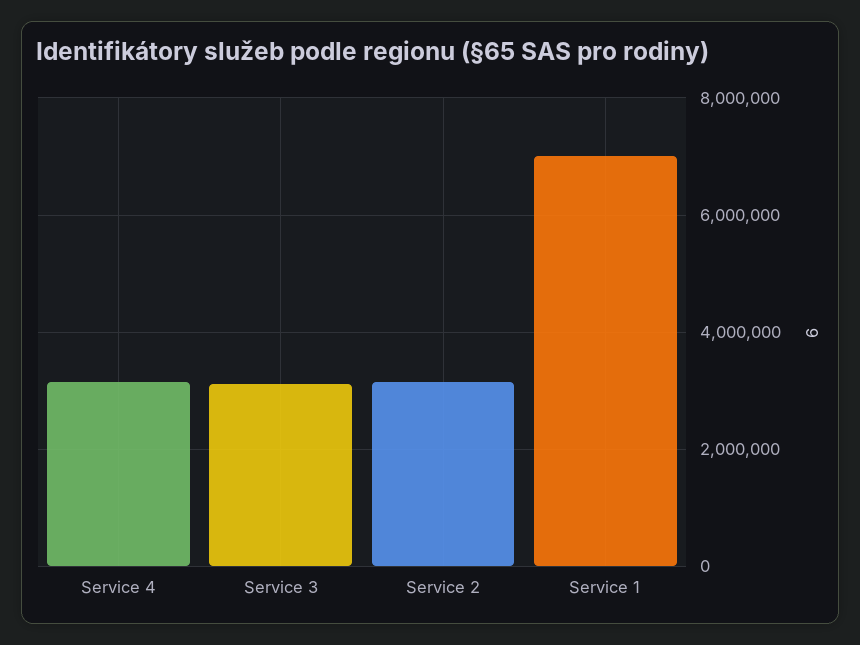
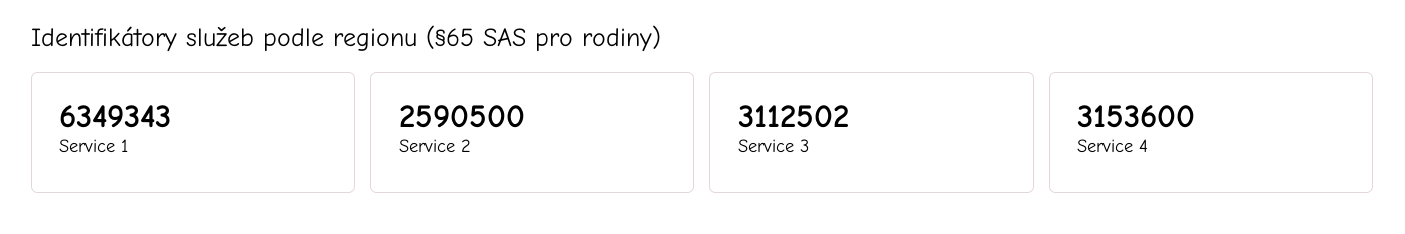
Service 2: 3200000 -> 2590500
Service 1: 7000000 -> 6349343

